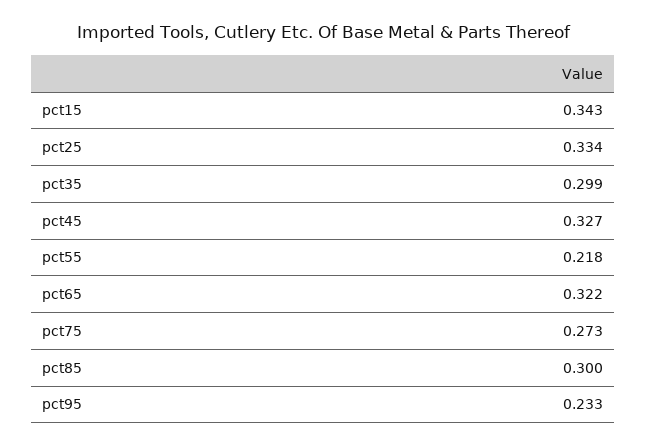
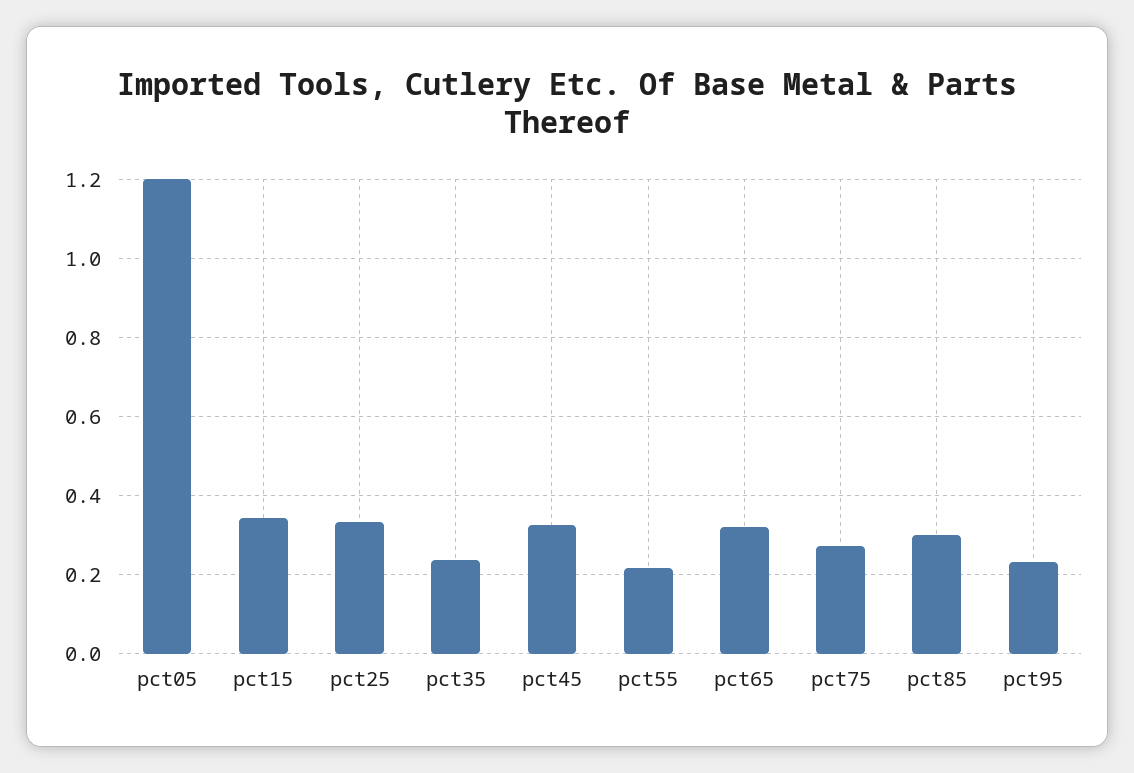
pct35: 0.299 -> 0.24
pct05: none -> 1.2

